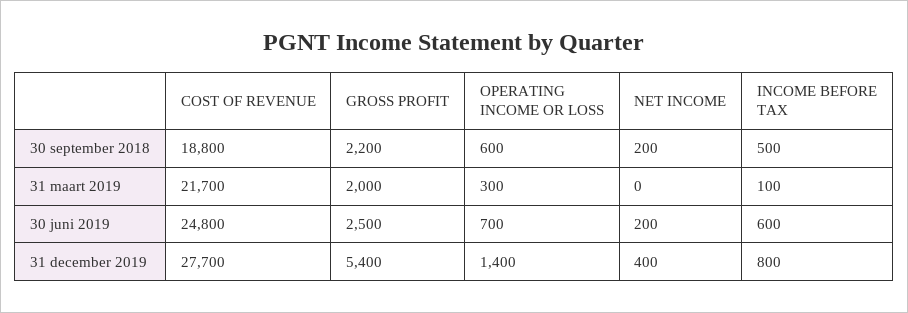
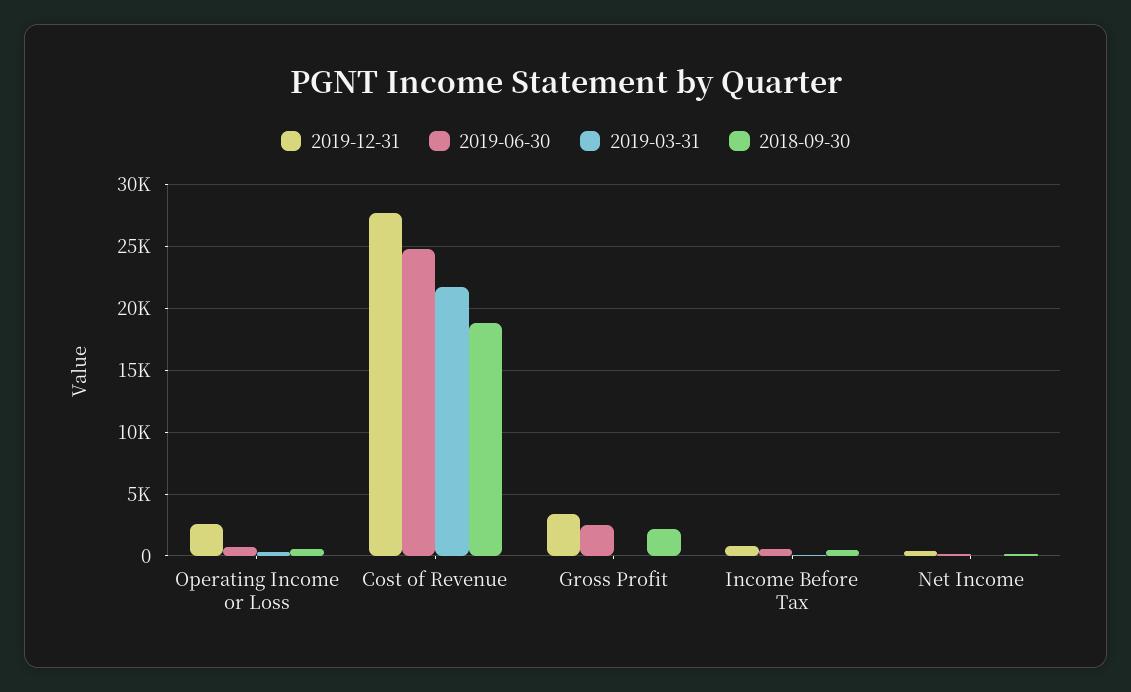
31 maart 2019, GROSS PROFIT: 2000 -> 0
31 december 2019, GROSS PROFIT: 5400 -> 3500
31 december 2019, OPERATING INCOME OR LOSS: 1400 -> 2500

